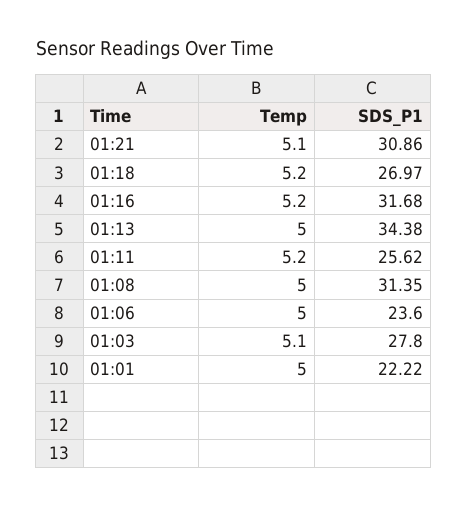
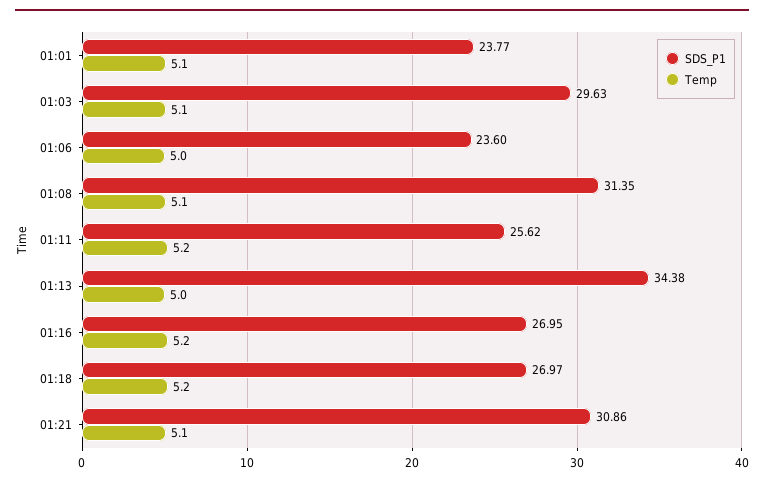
SDS_P1, 01:16: 31.68 -> 26.95
Temp, 01:08: 5 -> 5.1
SDS_P1, 01:03: 27.8 -> 29.63
Temp, 01:01: 5 -> 5.1
SDS_P1, 01:01: 22.22 -> 23.77

